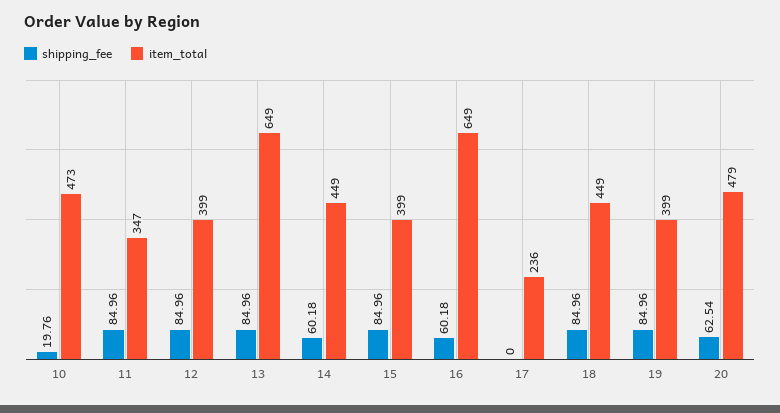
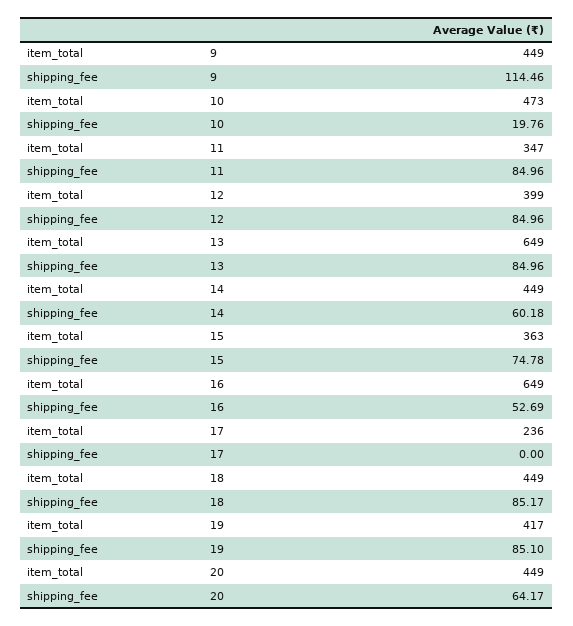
shipping_fee, 15: 84.96 -> 74.78
item_total, 15: 399 -> 363
shipping_fee, 16: 60.18 -> 52.69
shipping_fee, 18: 84.96 -> 85.17
shipping_fee, 19: 84.96 -> 85.1
item_total, 19: 399 -> 417
shipping_fee, 20: 62.54 -> 64.17
item_total, 20: 479 -> 449
item_total, 9: none -> 449
shipping_fee, 9: none -> 114.46

